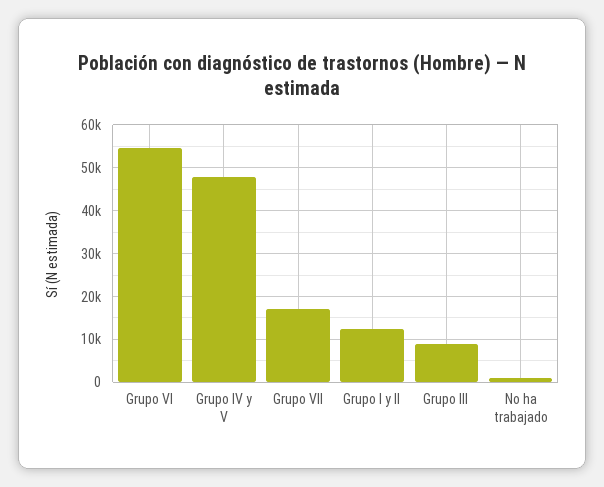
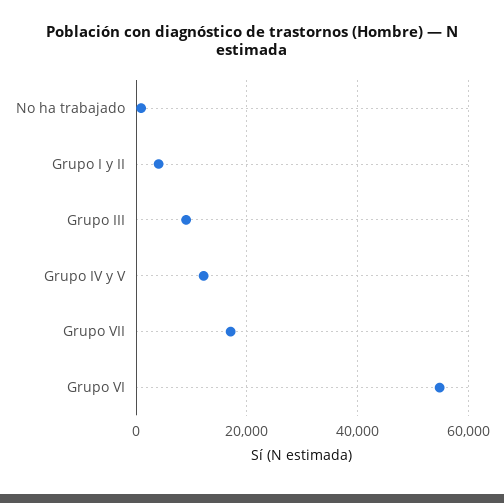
Grupo IV y V: 48000 -> 12000
Grupo I y II: 12000 -> 4000

